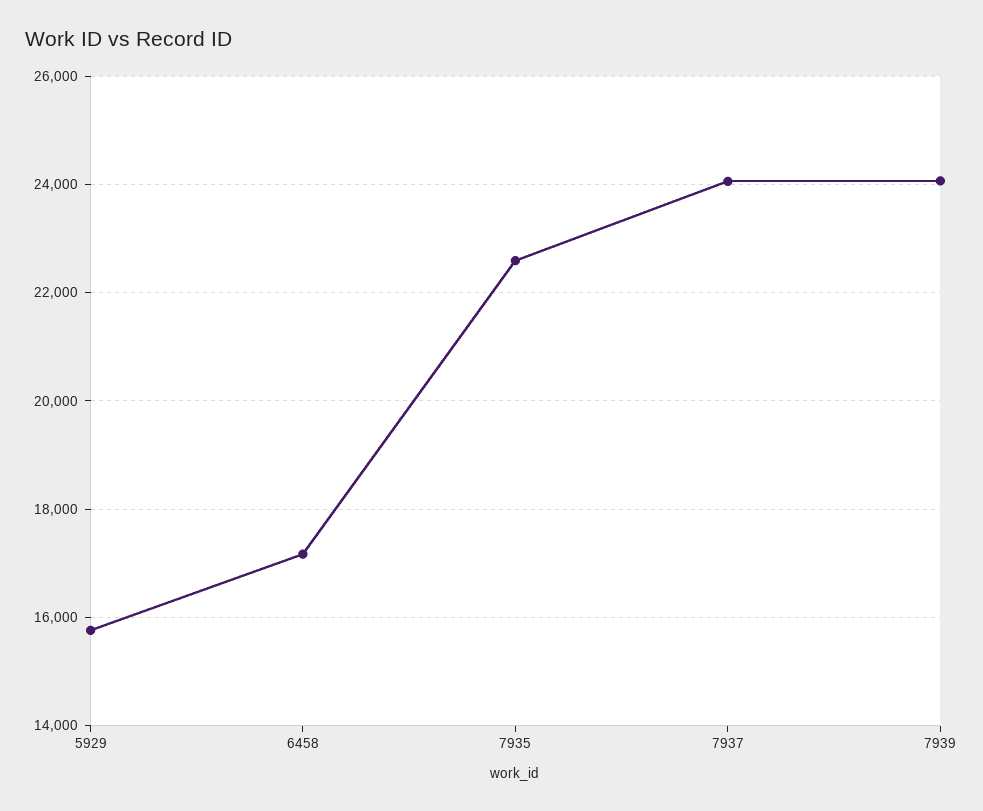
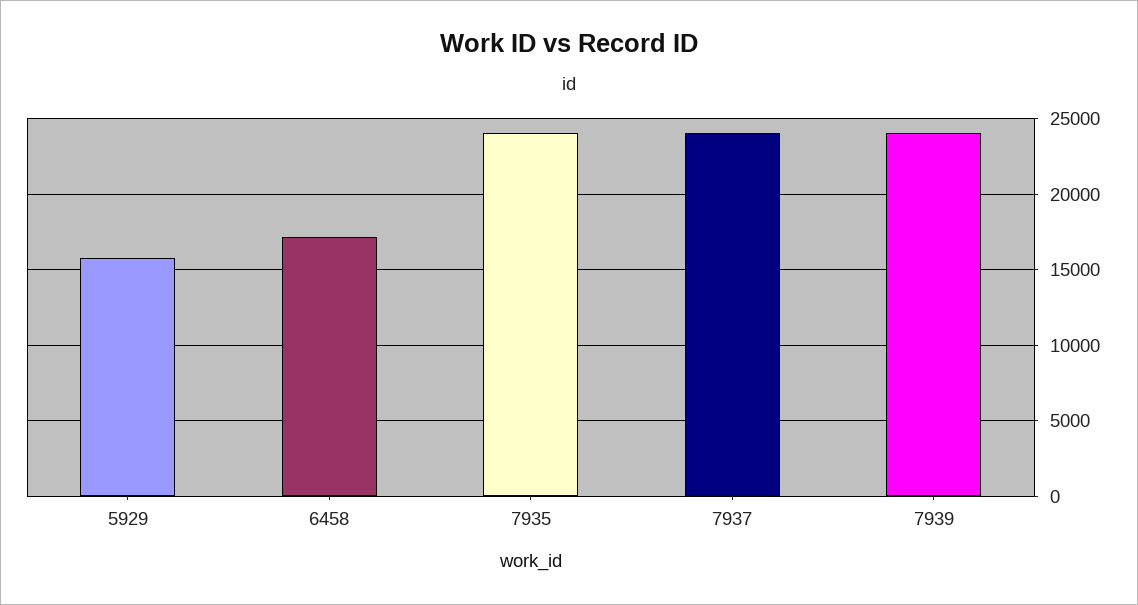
7935: 22600 -> 24000

